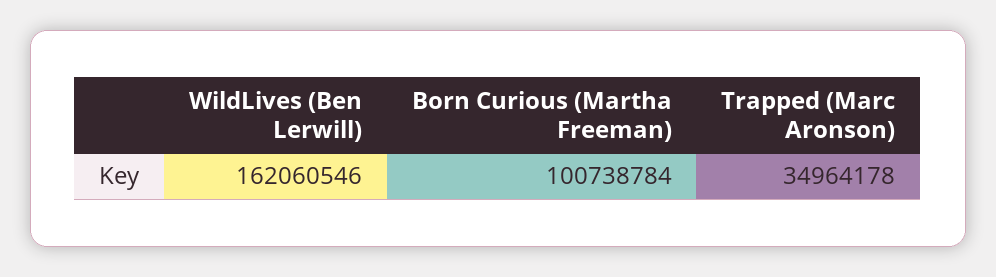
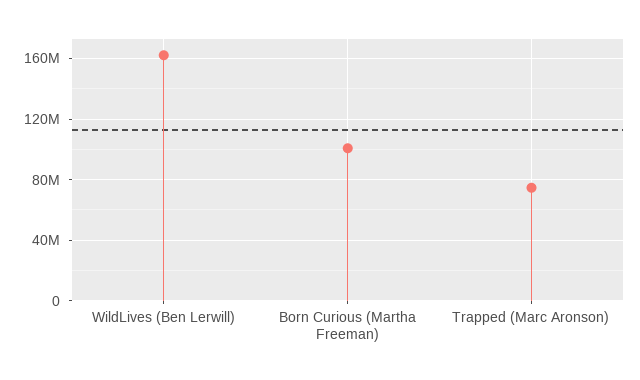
Trapped (Marc Aronson): 34964178 -> 75000000

